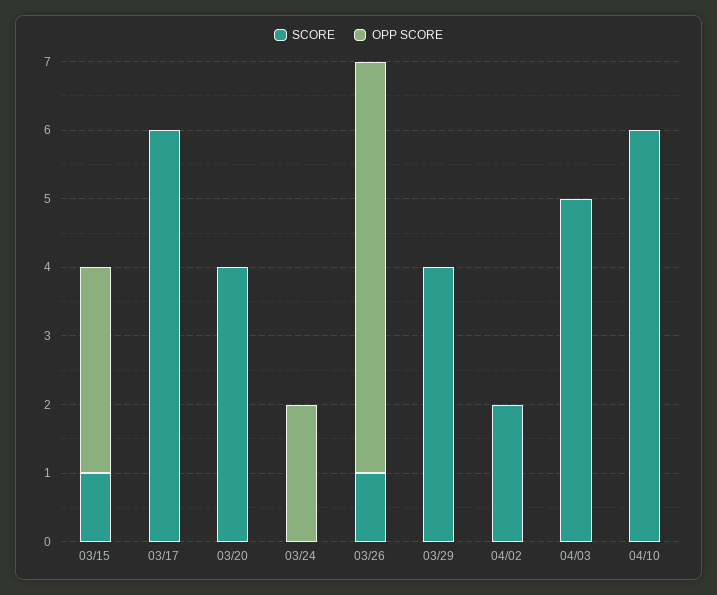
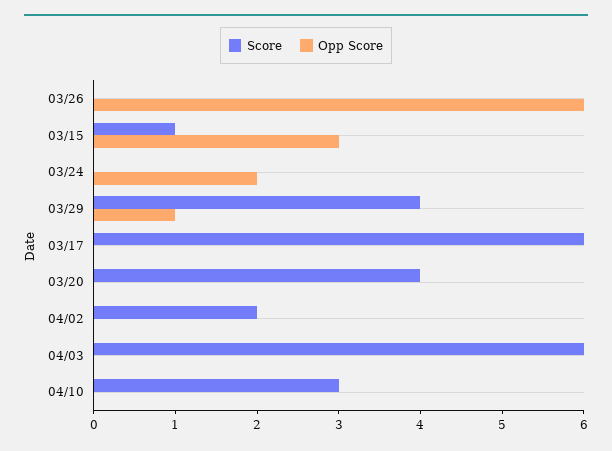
SCORE, 03/26: 1 -> 0
OPP SCORE, 03/29: 0 -> 1
SCORE, 04/03: 5 -> 6
SCORE, 04/10: 6 -> 3

